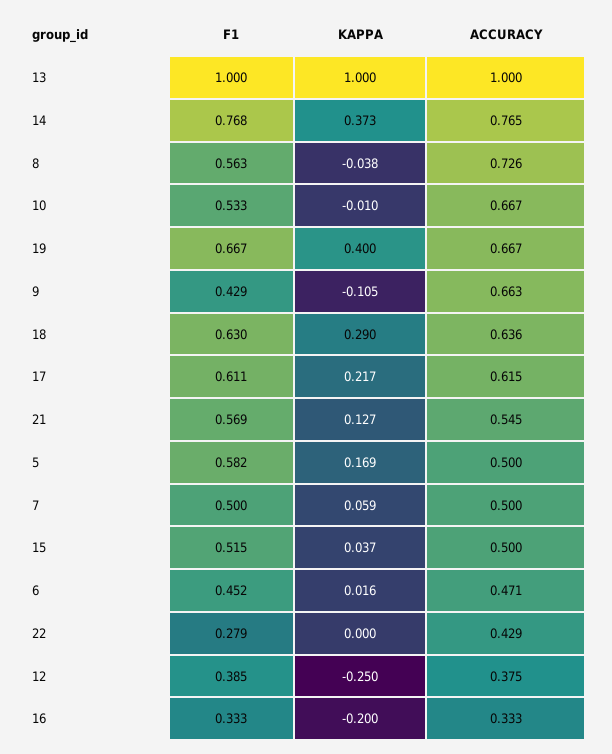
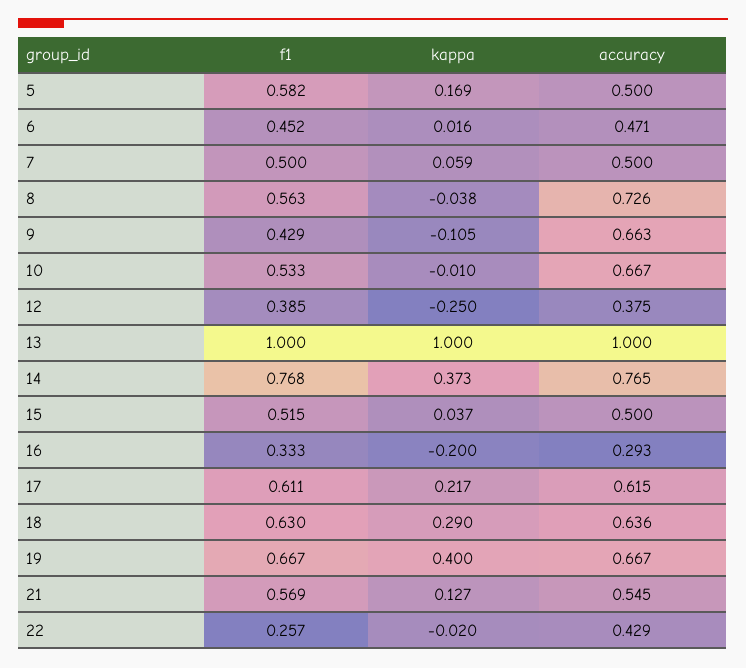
F1, 22: 0.279 -> 0.257
KAPPA, 22: 0 -> -0.02
ACCURACY, 16: 0.333 -> 0.293

